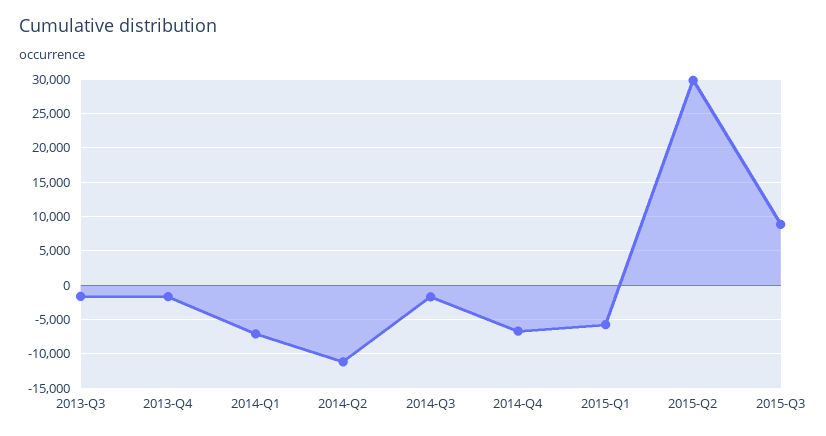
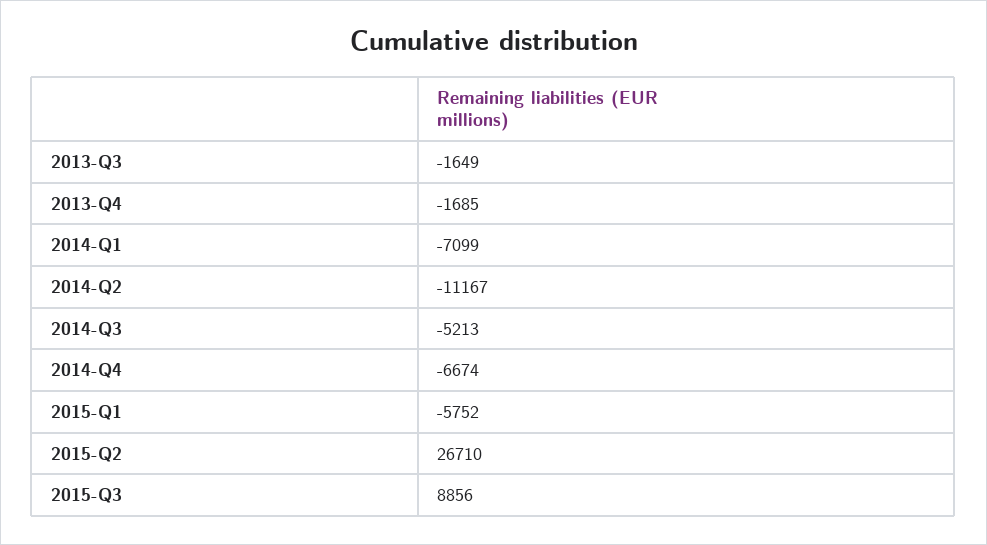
2014-Q3: -2000 -> -5213
2015-Q2: 30000 -> 26710

